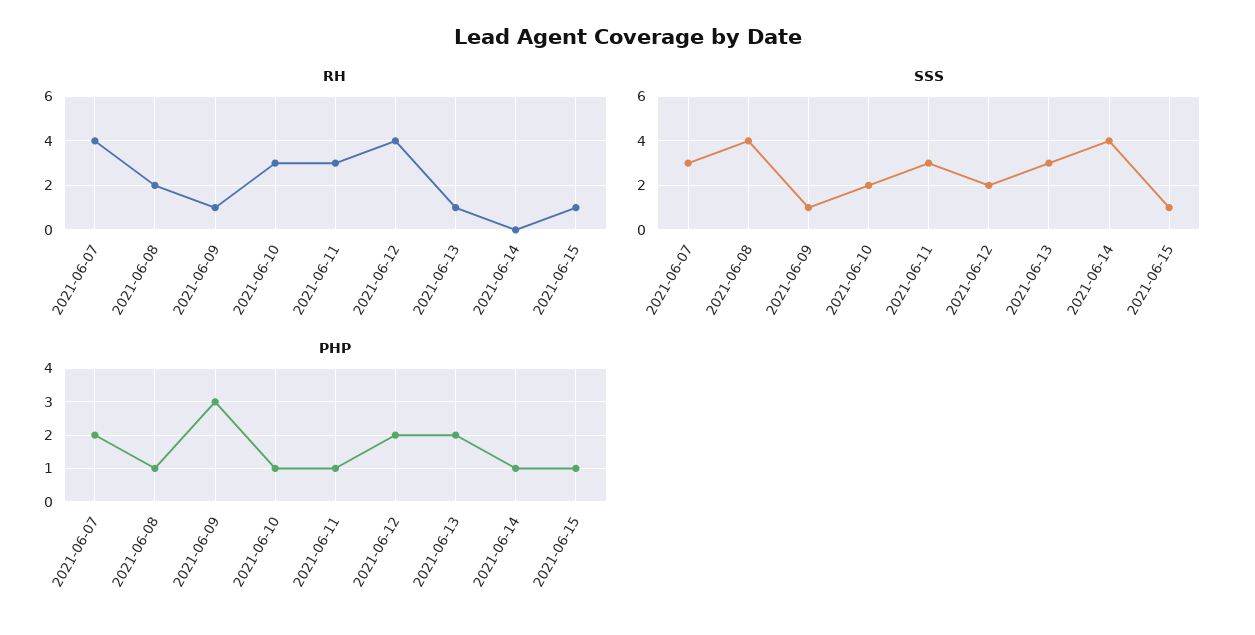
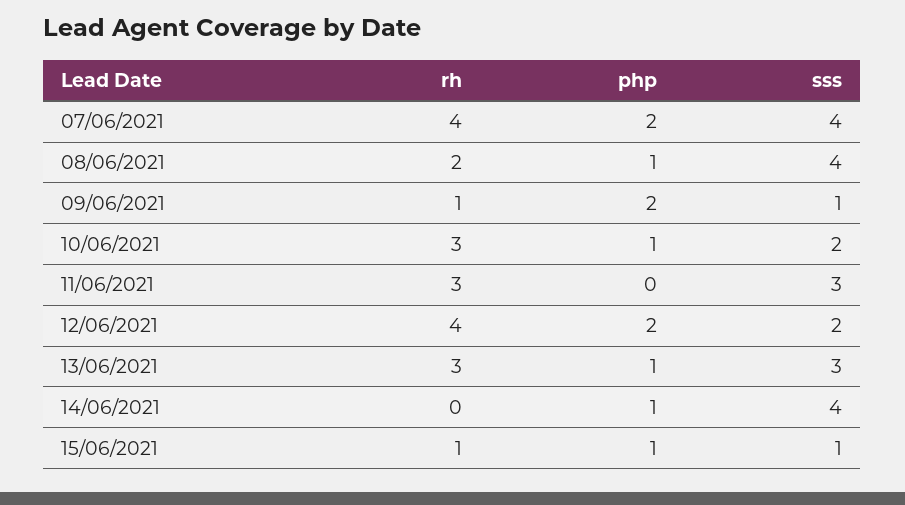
RH, 2021-06-13: 1 -> 3
SSS, 2021-06-07: 3 -> 4
PHP, 2021-06-09: 3 -> 2
PHP, 2021-06-11: 1 -> 0
PHP, 2021-06-13: 2 -> 1

